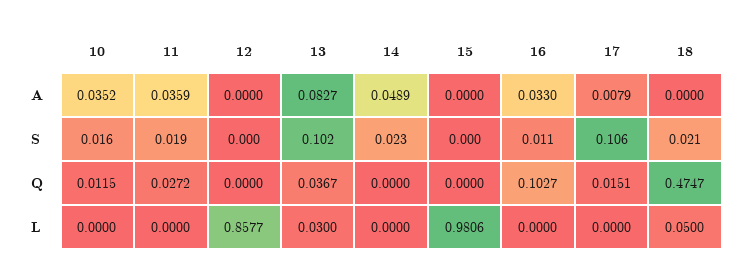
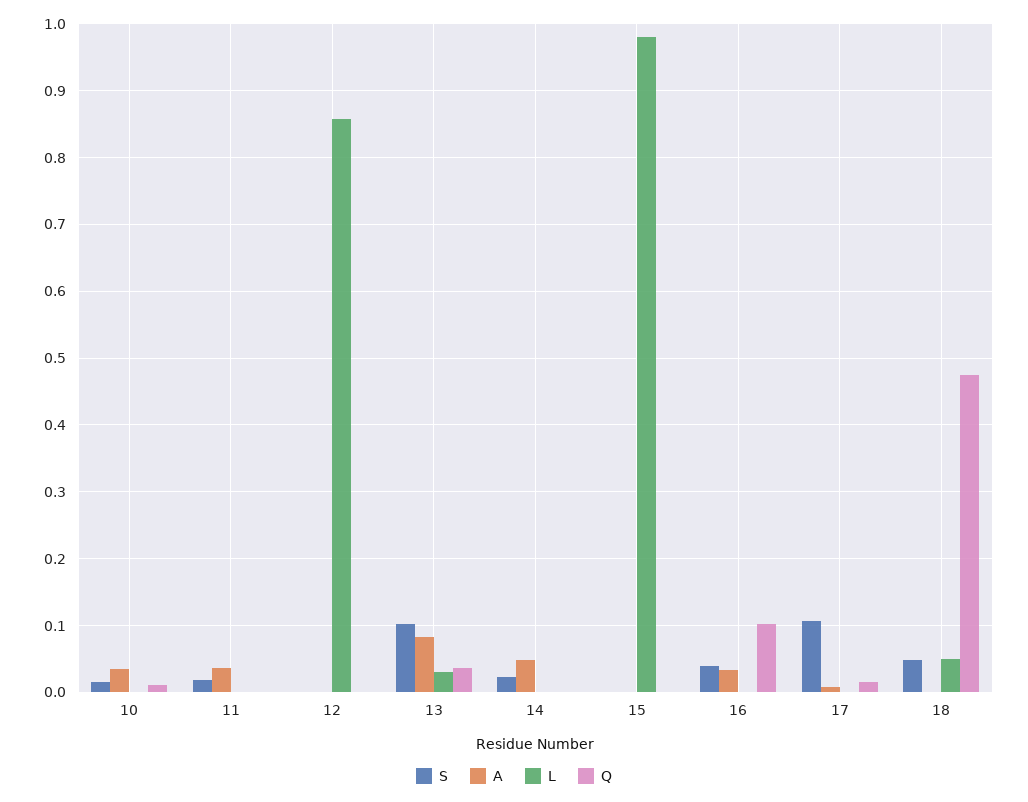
S, 16: 0.011 -> 0.04
S, 18: 0.021 -> 0.05
Q, 11: 0.0272 -> 0

